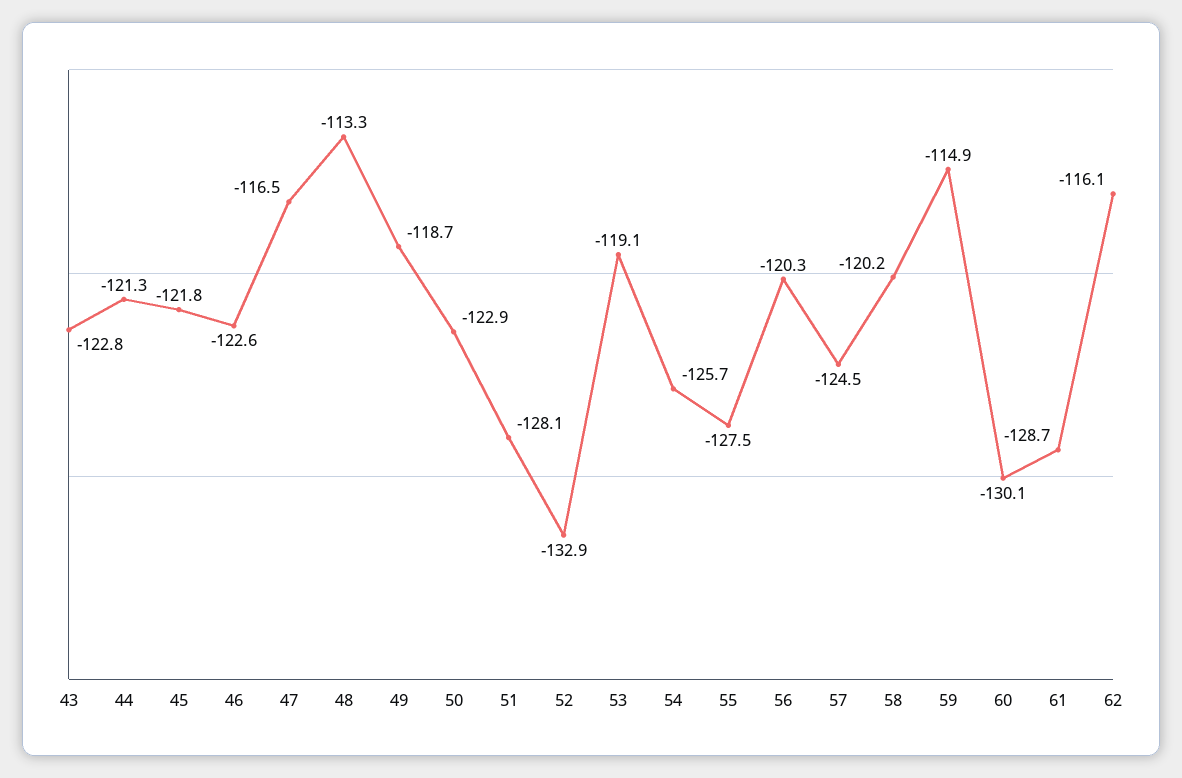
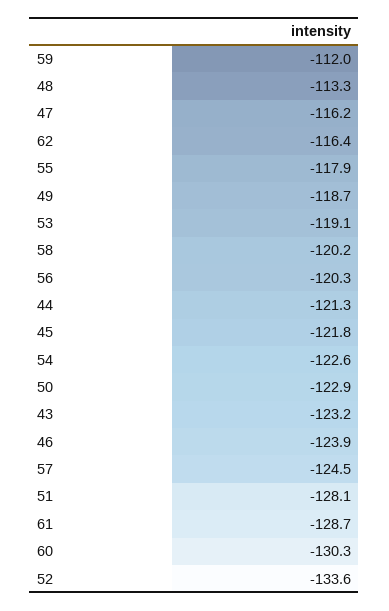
43: -122.8 -> -123.2
46: -122.6 -> -123.9
47: -116.5 -> -116.2
52: -132.9 -> -133.6
54: -125.7 -> -122.6
55: -127.5 -> -117.9
59: -114.9 -> -112
60: -130.1 -> -130.3
62: -116.1 -> -116.4

